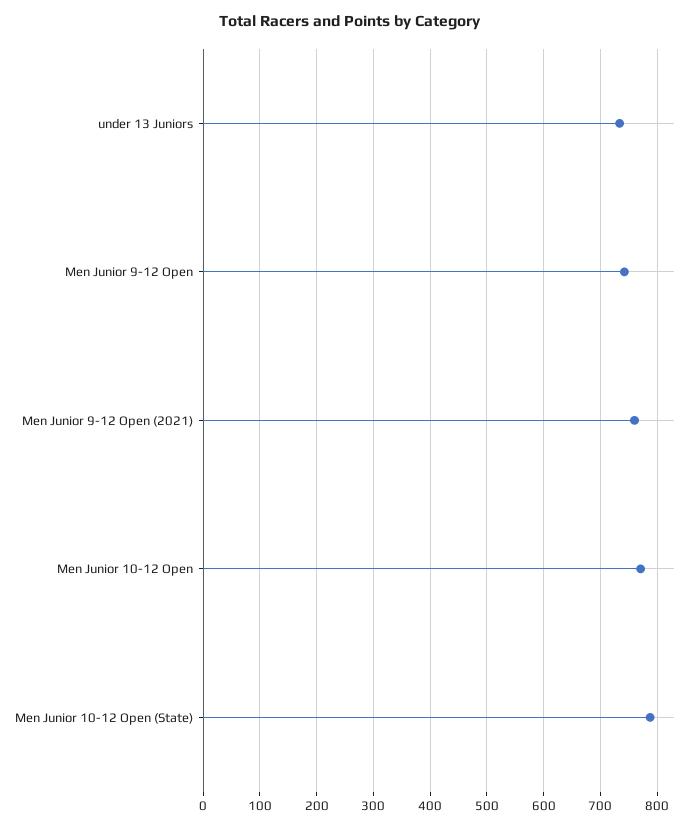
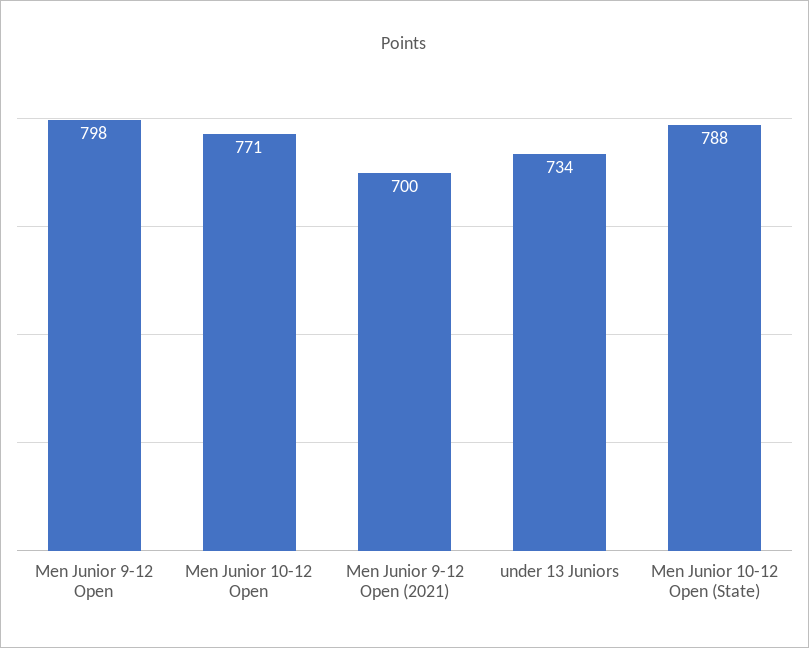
Men Junior 9-12 Open: 740 -> 798
Men Junior 9-12 Open (2021): 760 -> 700

